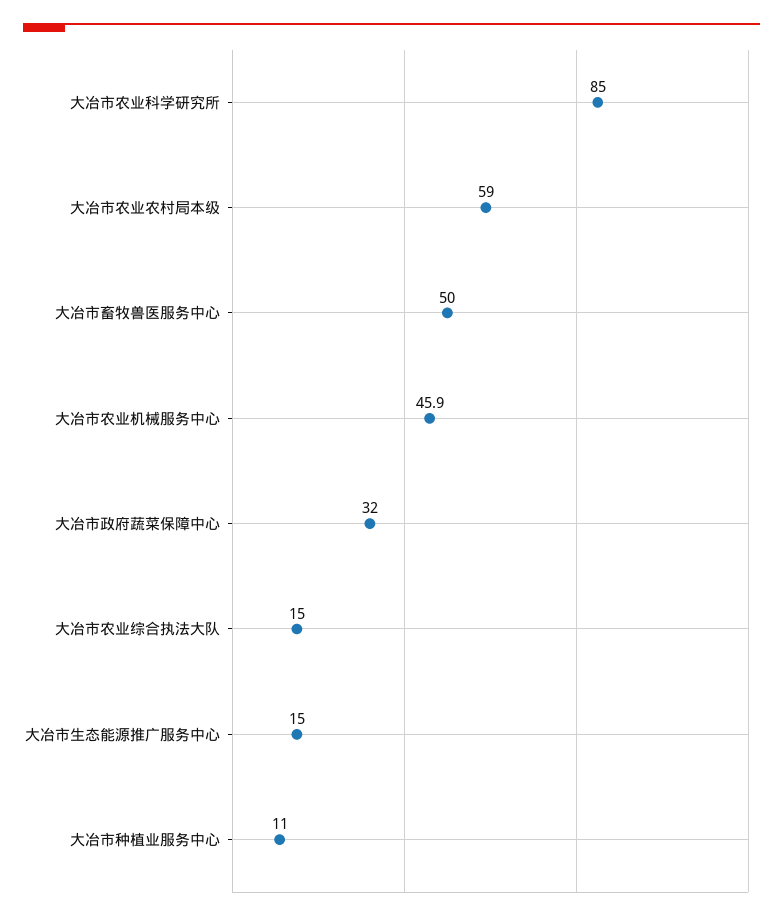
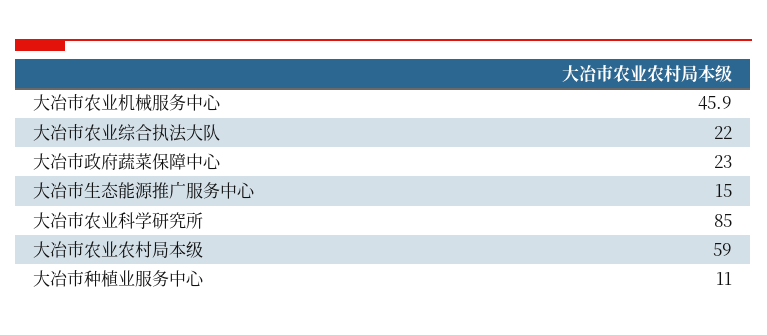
大冶市畜牧兽医服务中心: 50 -> none
大冶市政府蔬菜保障中心: 32 -> 23
大冶市农业综合执法大队: 15 -> 22

